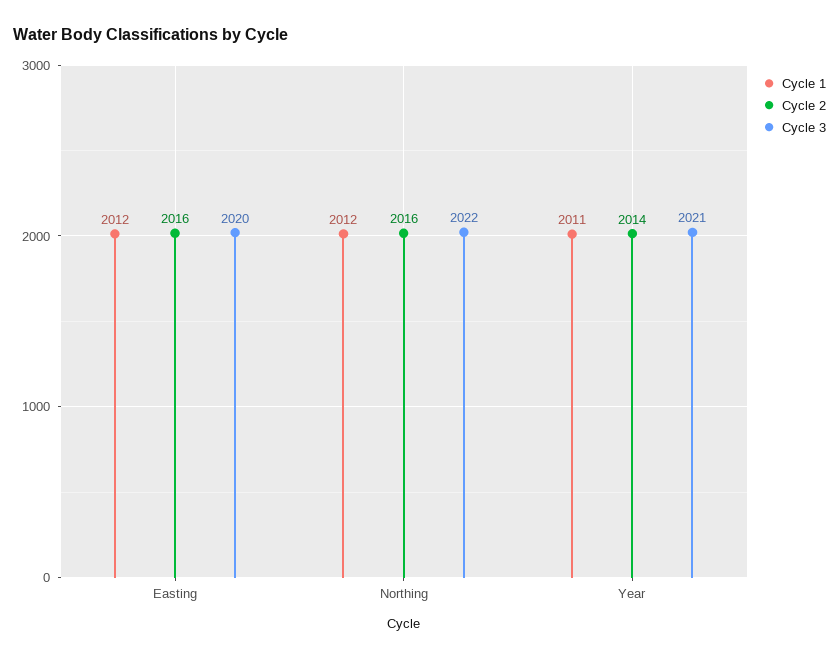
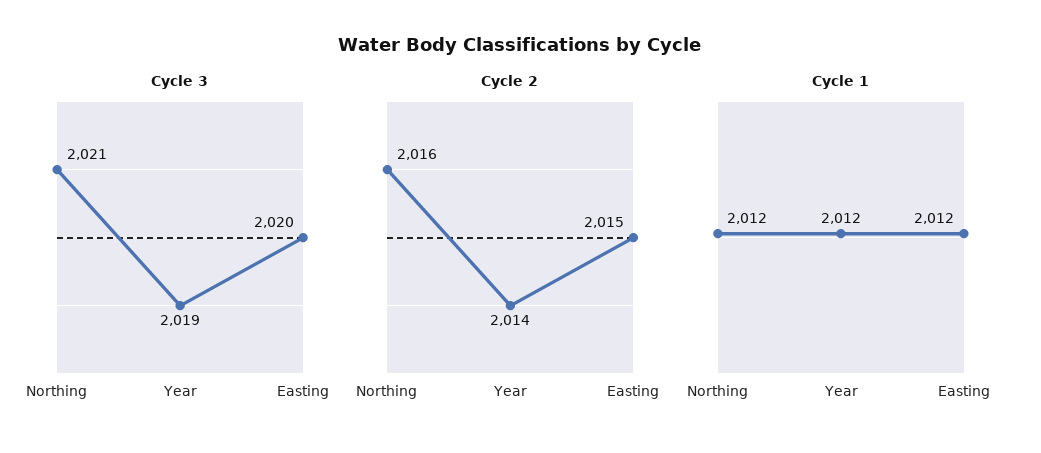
Cycle 2, Easting: 2016 -> 2015
Cycle 3, Northing: 2022 -> 2021
Cycle 1, Year: 2011 -> 2012
Cycle 3, Year: 2021 -> 2019

